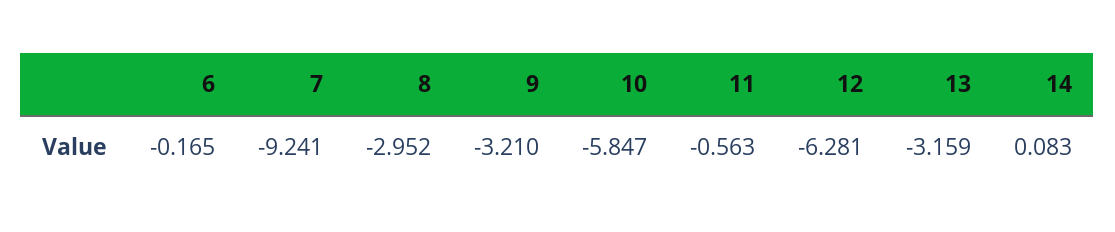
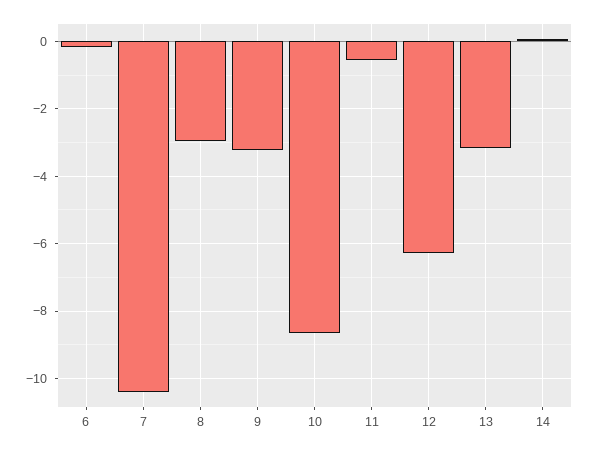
7: -9.241 -> -10.4
10: -5.847 -> -8.6

